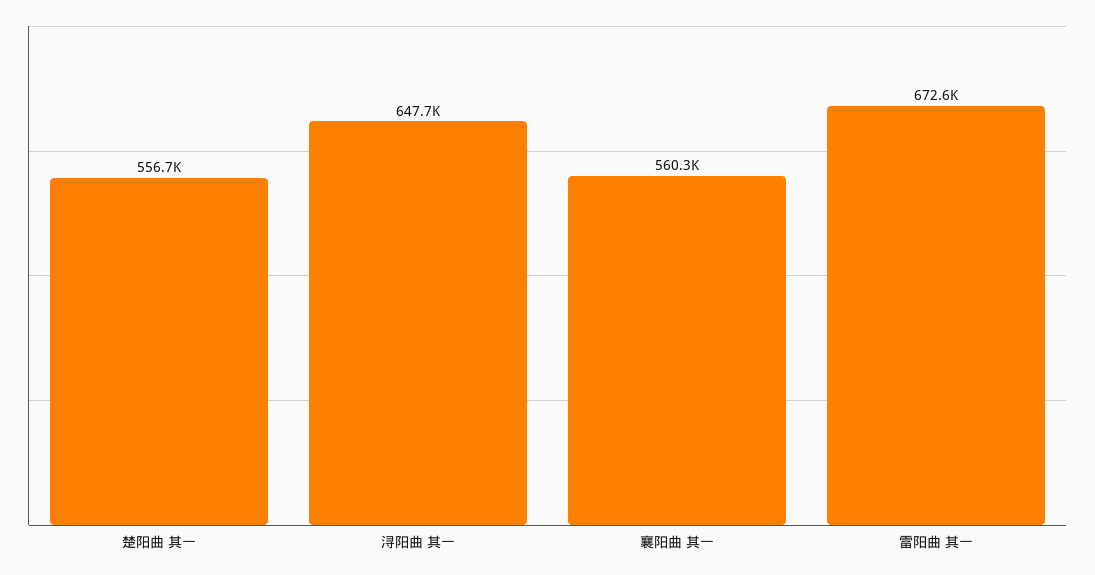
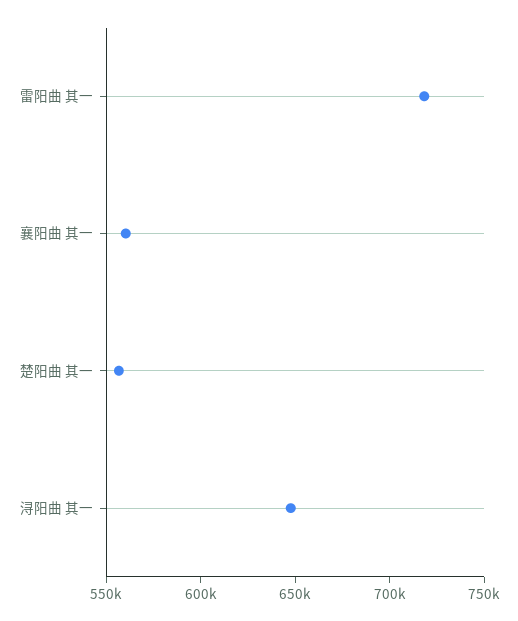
雷阳曲 其一: 672600 -> 720000

